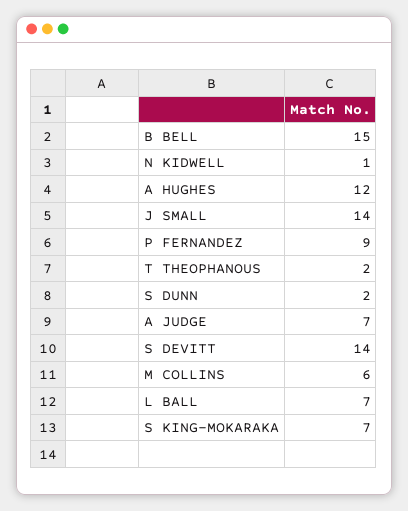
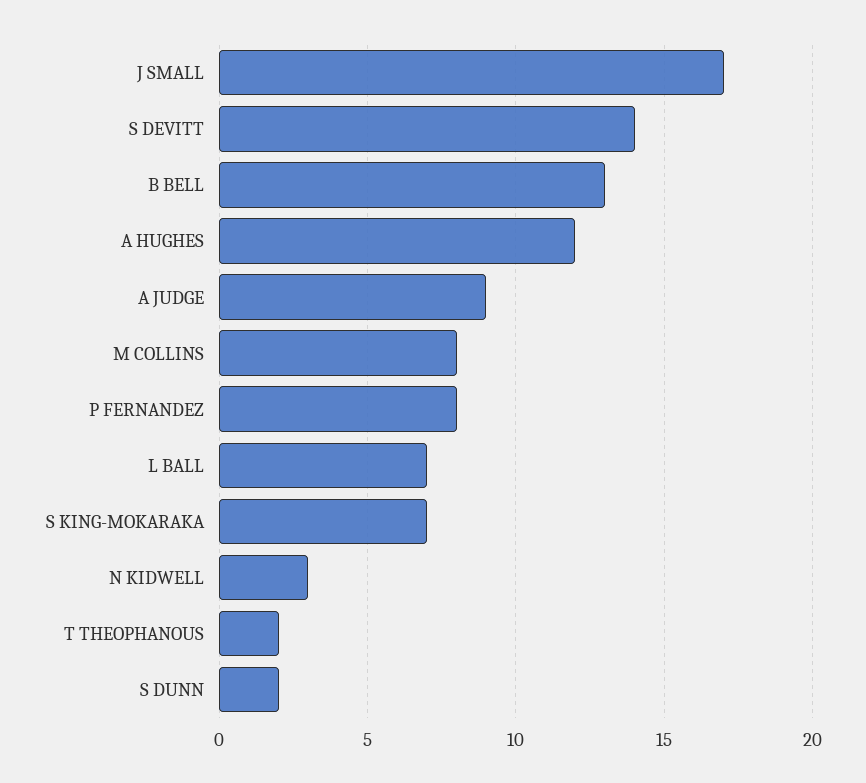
B BELL: 15 -> 13
N KIDWELL: 1 -> 3
J SMALL: 14 -> 17
P FERNANDEZ: 9 -> 8
A JUDGE: 7 -> 9
M COLLINS: 6 -> 8

